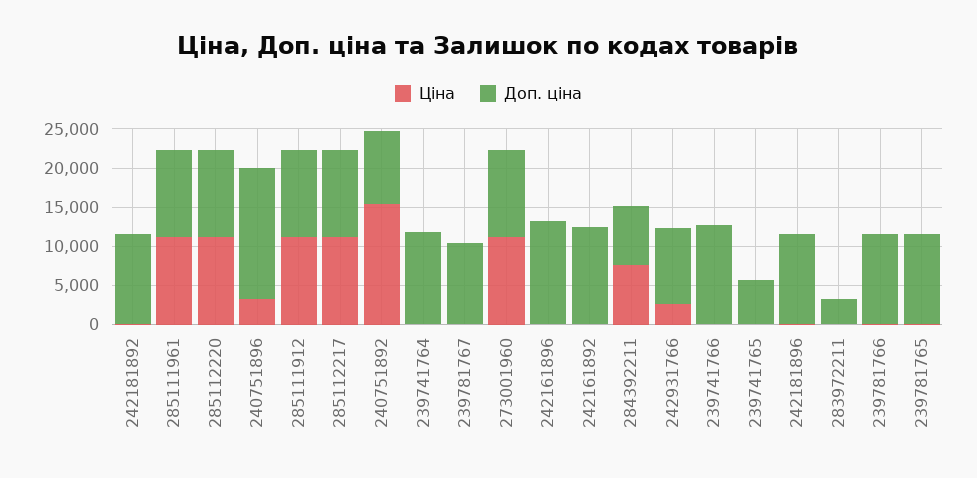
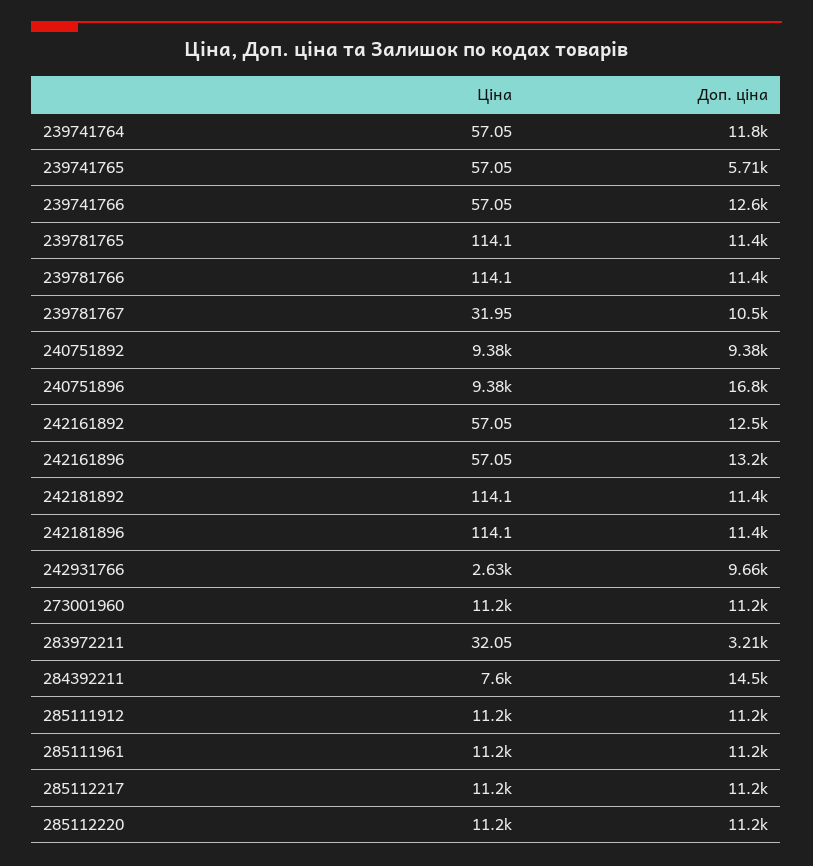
Ціна, 240751896: 2500 -> 9380
Ціна, 240751892: 15000 -> 9380
Доп. ціна, 284392211: 7500 -> 14500

